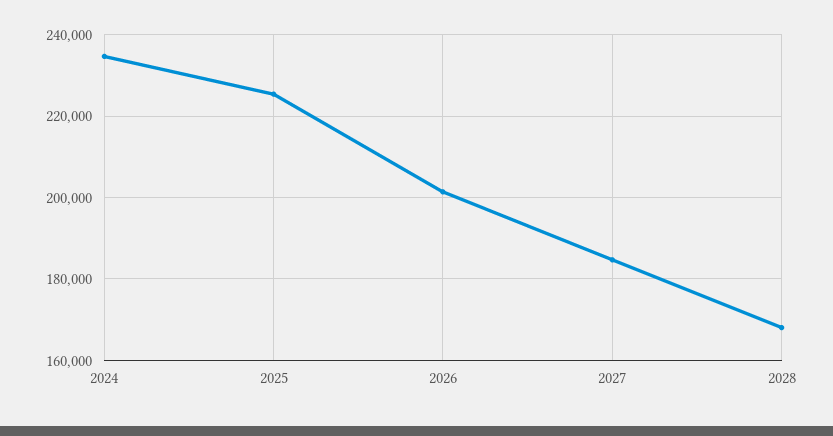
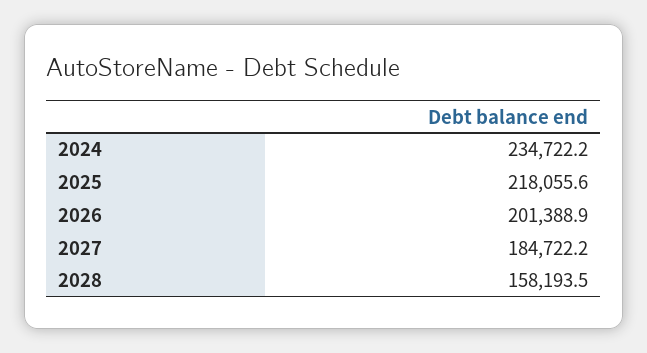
2025: 226000 -> 218055.6
2028: 168000 -> 158193.5

